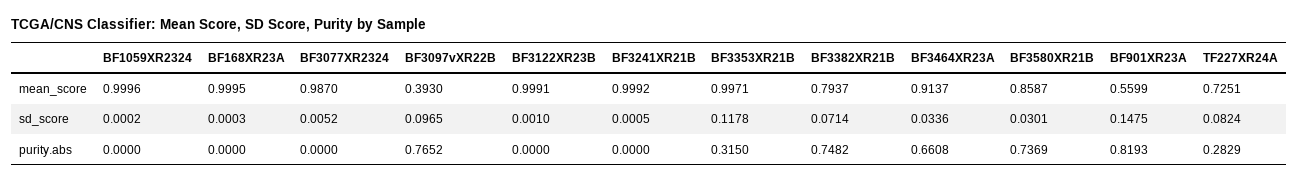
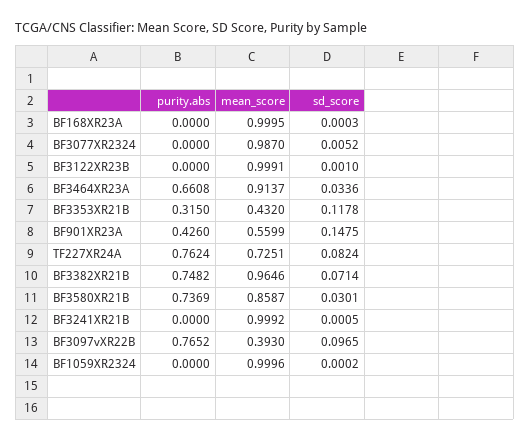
BF3353XR21B, mean_score: 0.9971 -> 0.432
BF3382XR21B, mean_score: 0.7937 -> 0.9646
BF901XR23A, purity.abs: 0.8193 -> 0.426
TF227XR24A, purity.abs: 0.2829 -> 0.7624

